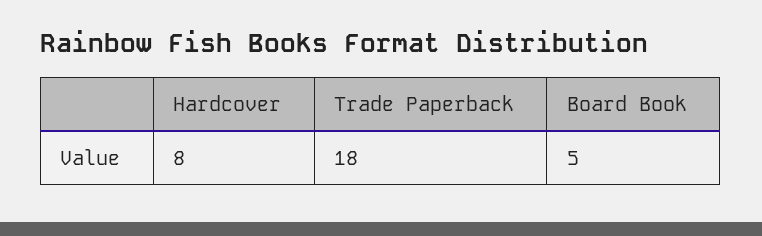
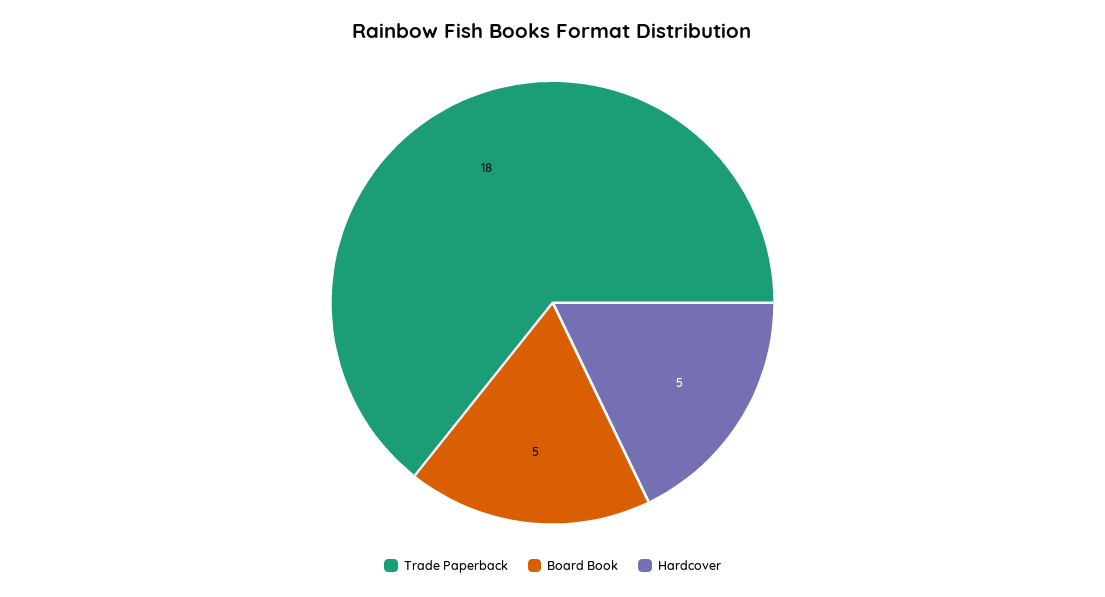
Hardcover: 8 -> 5

